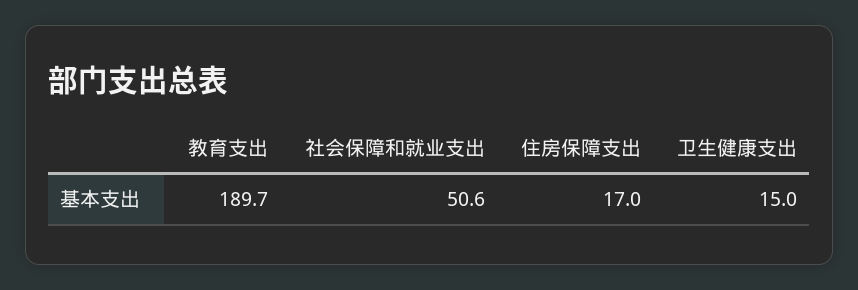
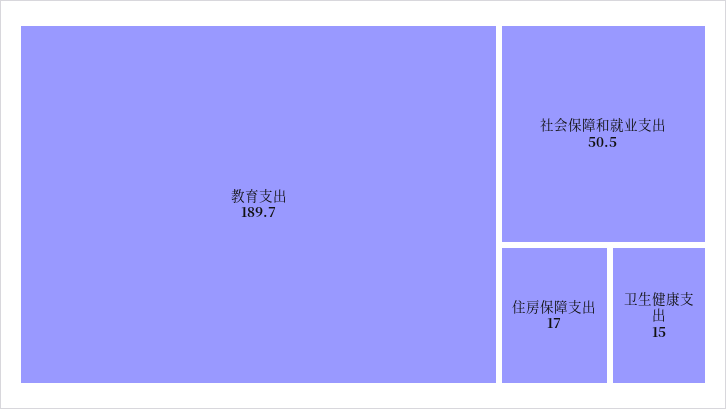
社会保障和就业支出: 50.6 -> 50.5

